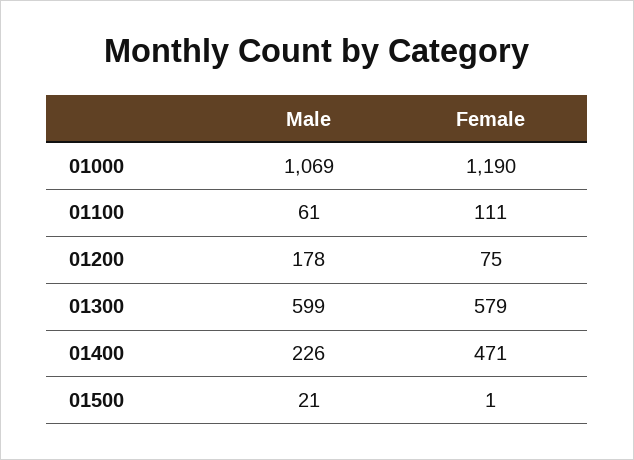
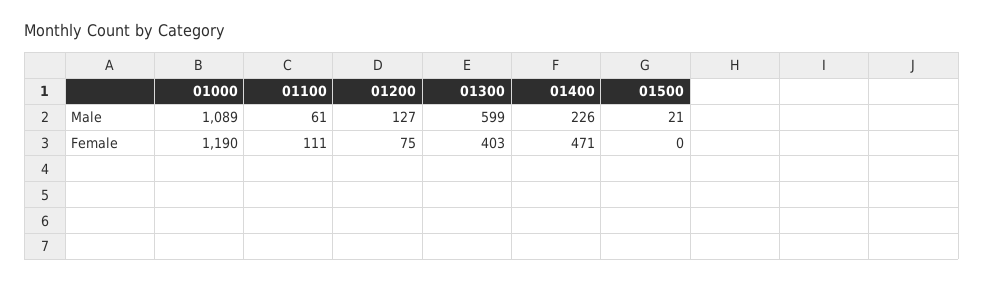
Male, 01000: 1069 -> 1089
Male, 01200: 178 -> 127
Female, 01300: 579 -> 403
Female, 01500: 1 -> 0

